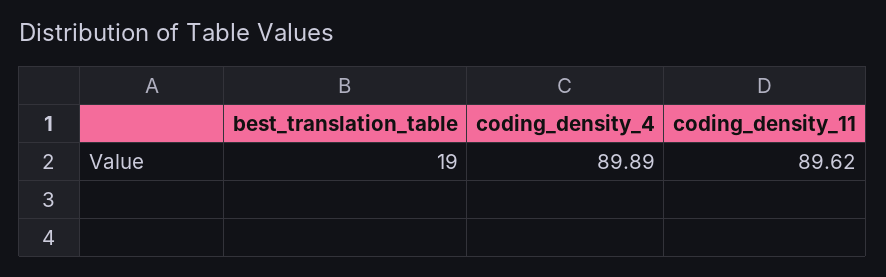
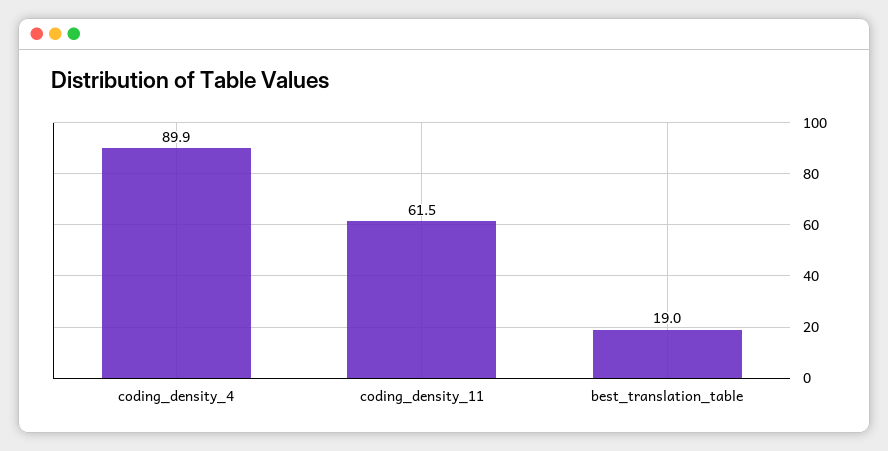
coding_density_11: 89.62 -> 61.5

